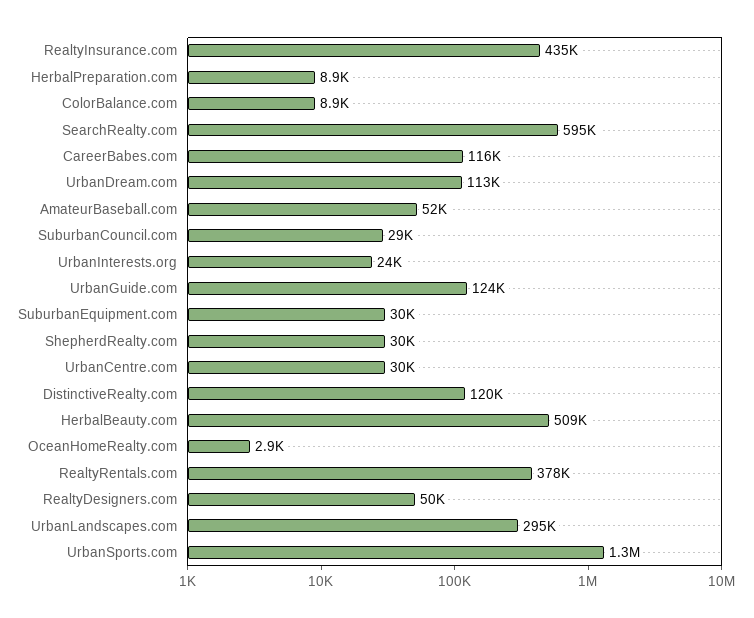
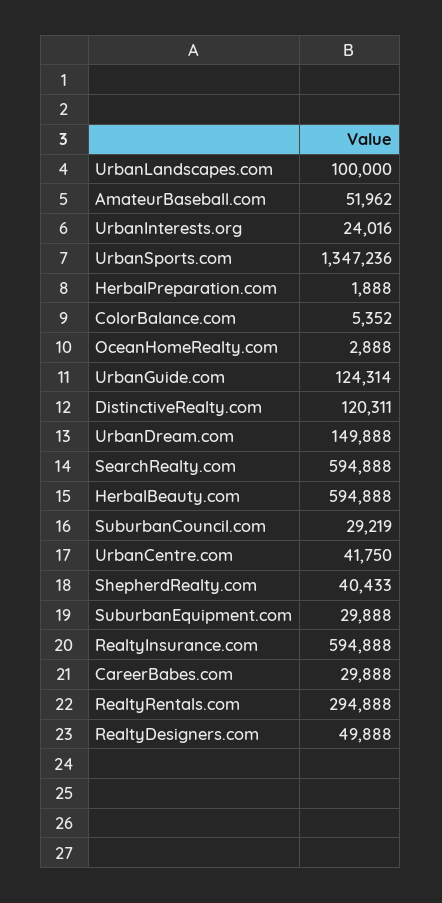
RealtyInsurance.com: 435000 -> 594888
HerbalPreparation.com: 8900 -> 1888
ColorBalance.com: 8900 -> 5352
CareerBabes.com: 116000 -> 29888
UrbanDream.com: 113000 -> 149888
ShepherdRealty.com: 30000 -> 40433
UrbanCentre.com: 30000 -> 41750
HerbalBeauty.com: 509000 -> 594888
RealtyRentals.com: 378000 -> 294888
UrbanLandscapes.com: 295000 -> 100000

